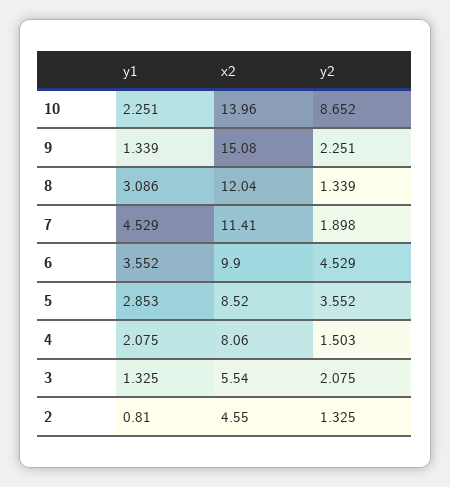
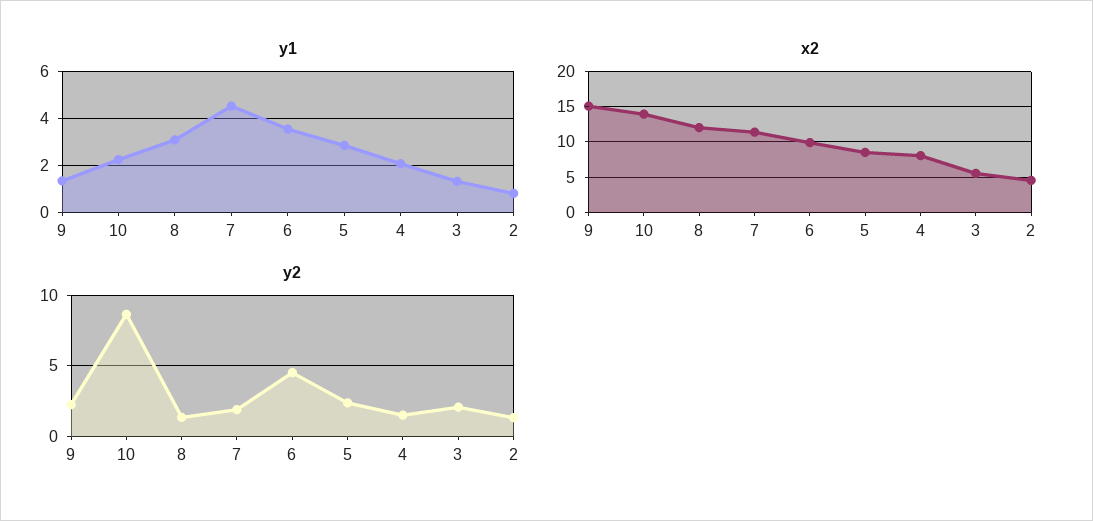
y2, 5: 3.552 -> 2.5

